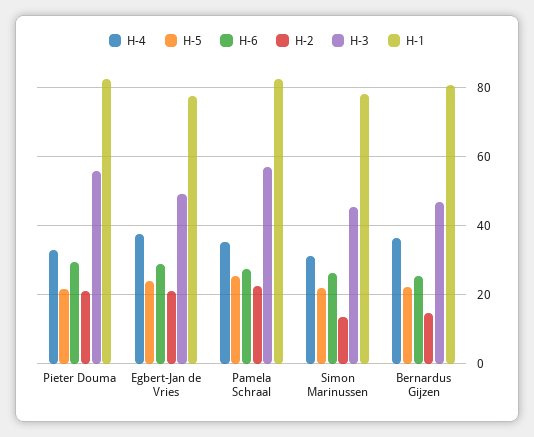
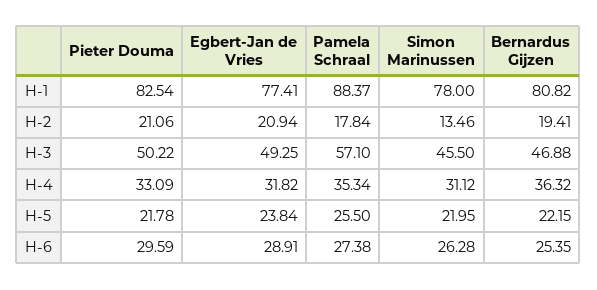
H-3, Pieter Douma: 56 -> 50.22
H-4, Egbert-Jan de Vries: 38 -> 31.82
H-2, Pamela Schraal: 22 -> 17.84
H-1, Pamela Schraal: 82 -> 88.37
H-2, Bernardus Gijzen: 14 -> 19.41

